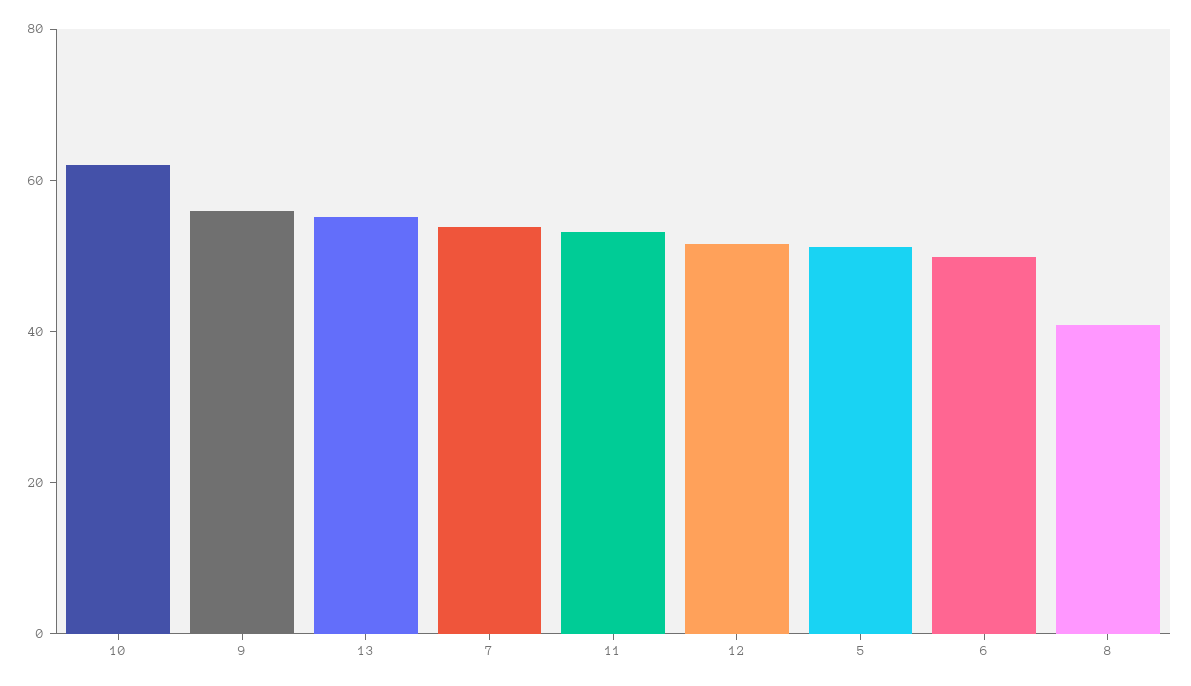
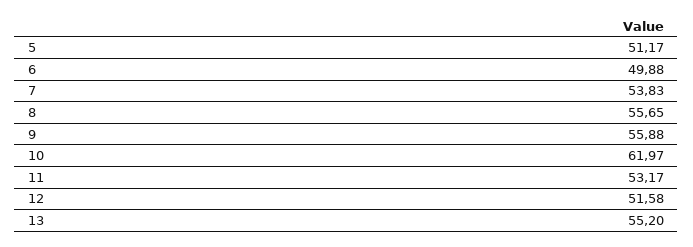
8: 40 -> 55.65

